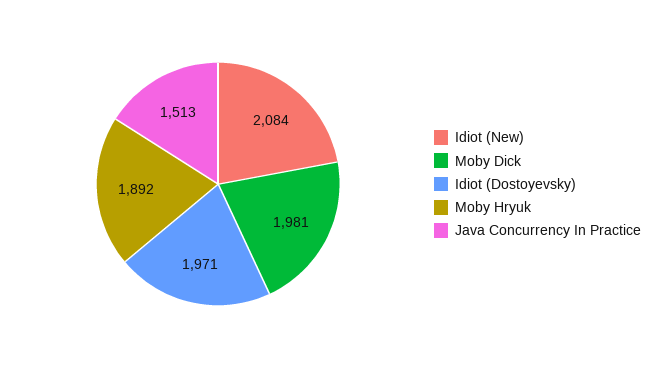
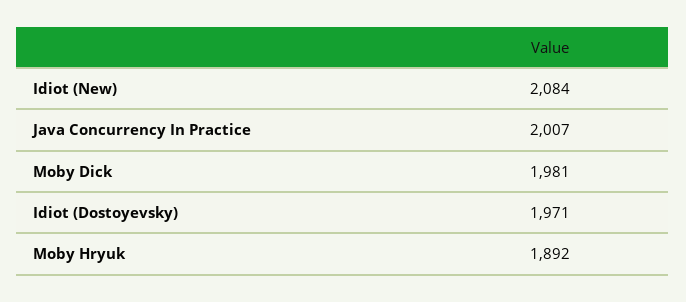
Java Concurrency In Practice: 1513 -> 2007

